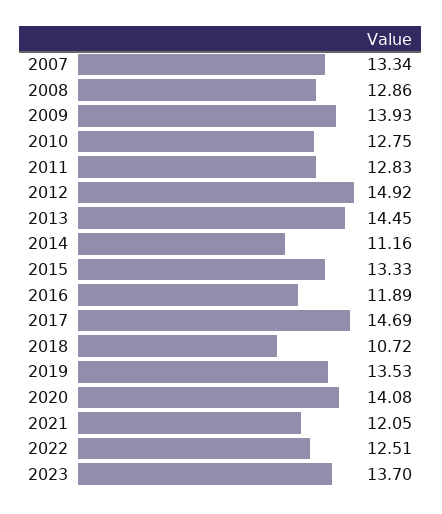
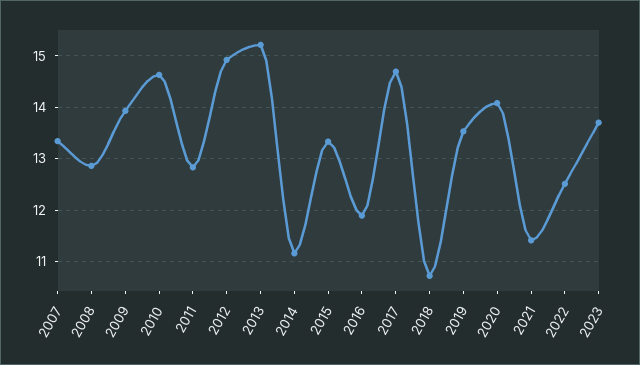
2010: 12.75 -> 14.6
2013: 14.45 -> 15.2
2021: 12.05 -> 11.4

